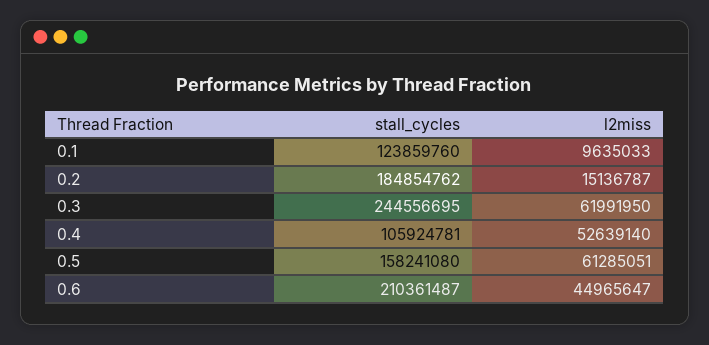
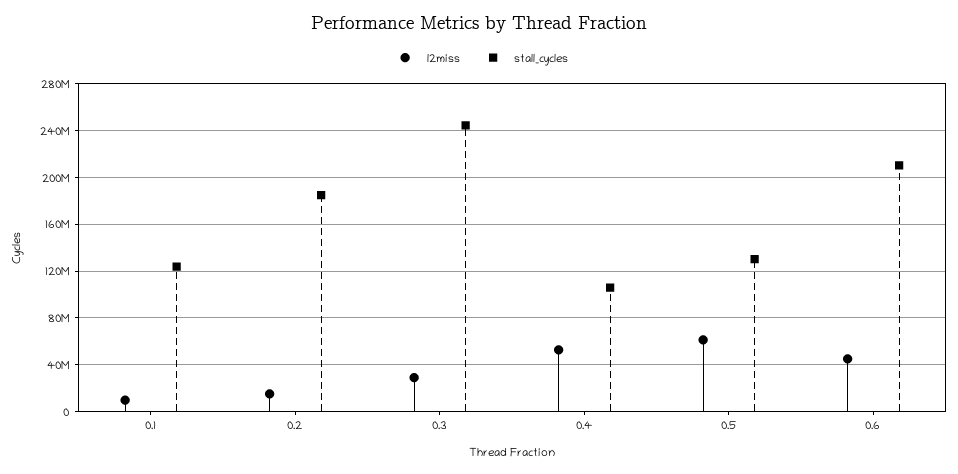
l2miss, 0.3: 61991950 -> 30000000
stall_cycles, 0.5: 158241080 -> 130000000

